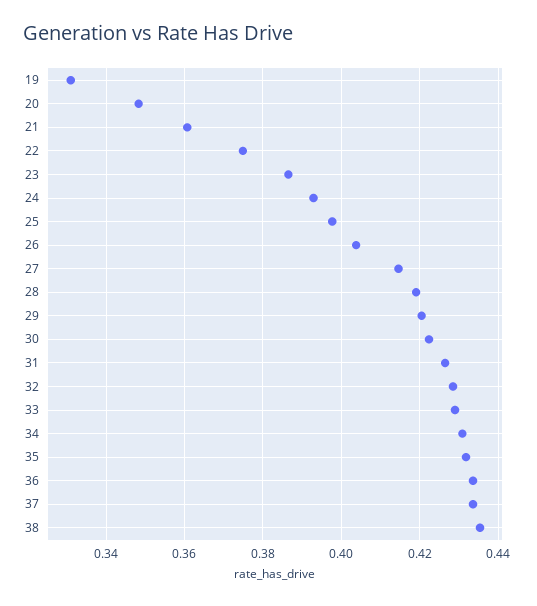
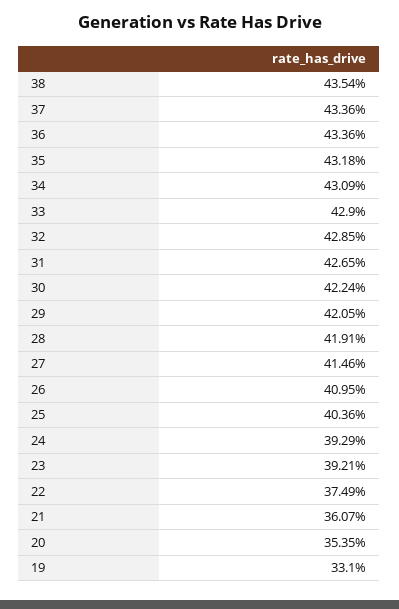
20: 0.348 -> 0.3535
23: 0.386 -> 0.3921
25: 0.398 -> 0.4036
26: 0.404 -> 0.4095

